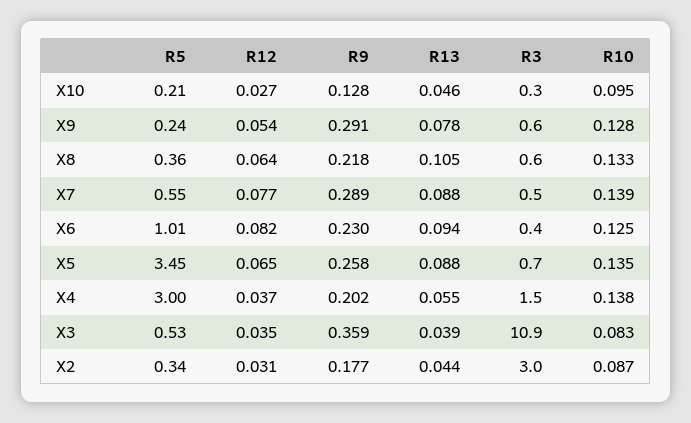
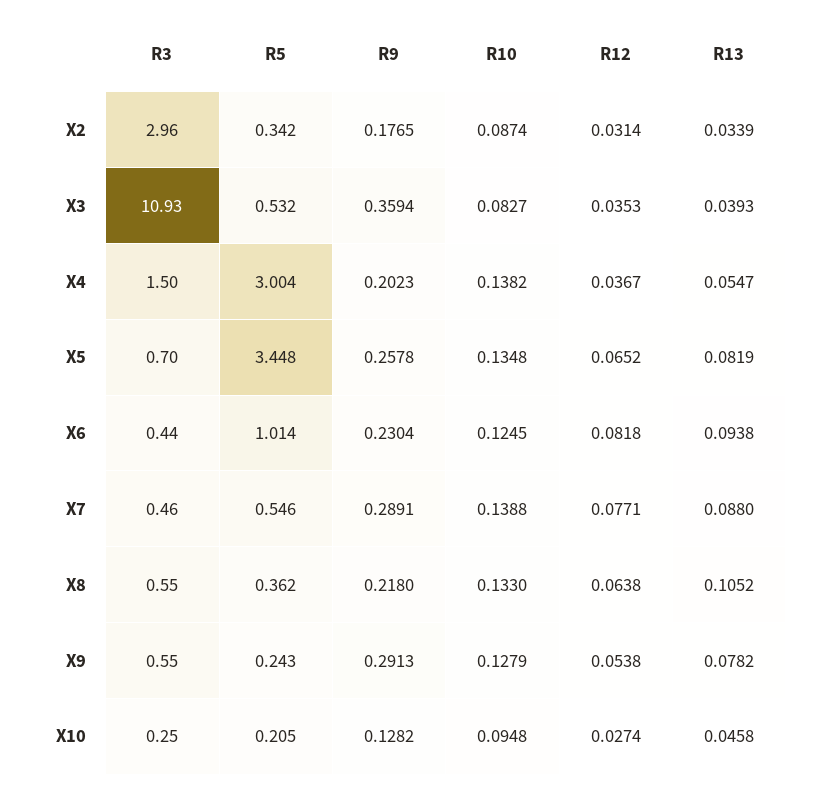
R13, X5: 0.088 -> 0.0819
R13, X2: 0.044 -> 0.0339

